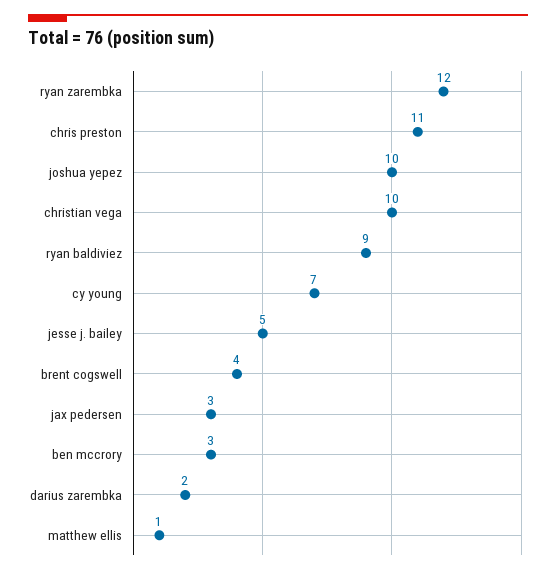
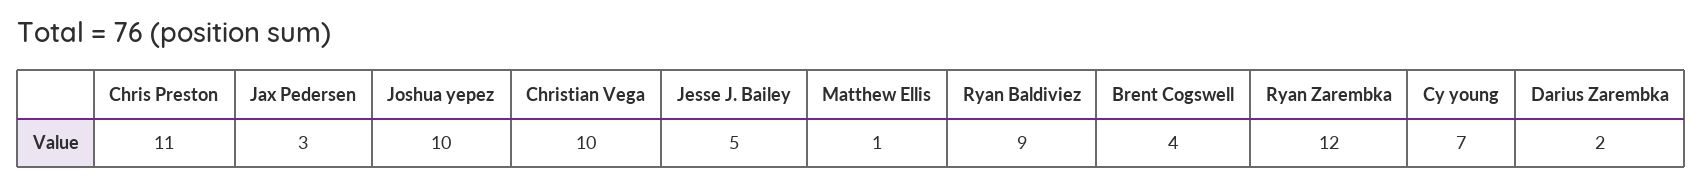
ben mccrory: 3 -> none

